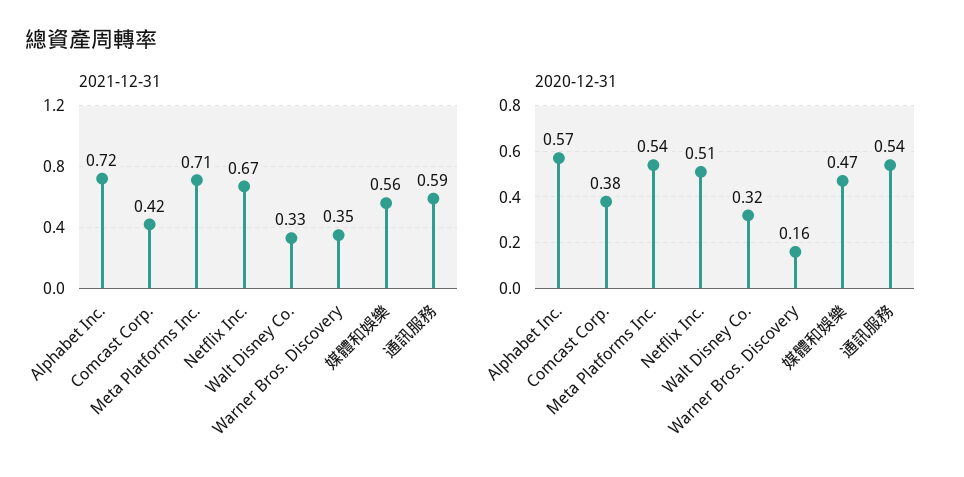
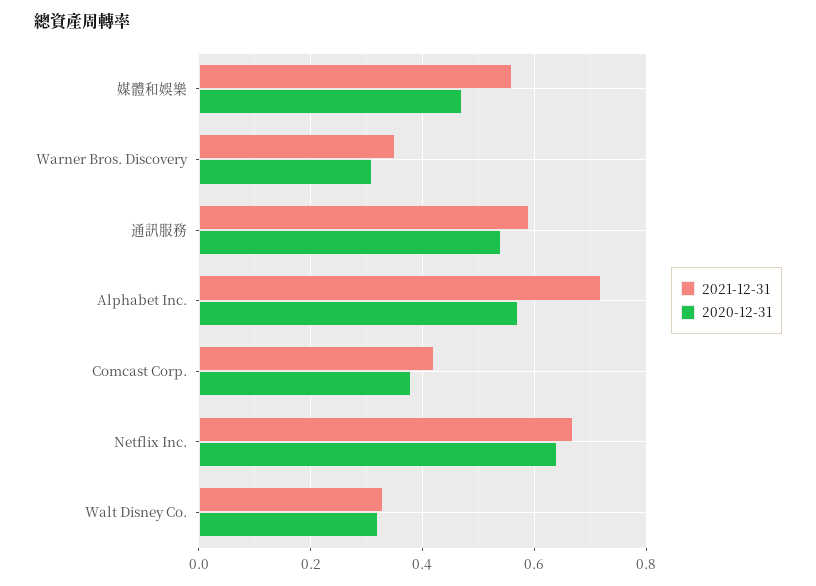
2021-12-31, Meta Platforms Inc.: 0.71 -> none
2020-12-31, Meta Platforms Inc.: 0.54 -> none
2020-12-31, Netflix Inc.: 0.51 -> 0.65
2020-12-31, Warner Bros. Discovery: 0.16 -> 0.3

